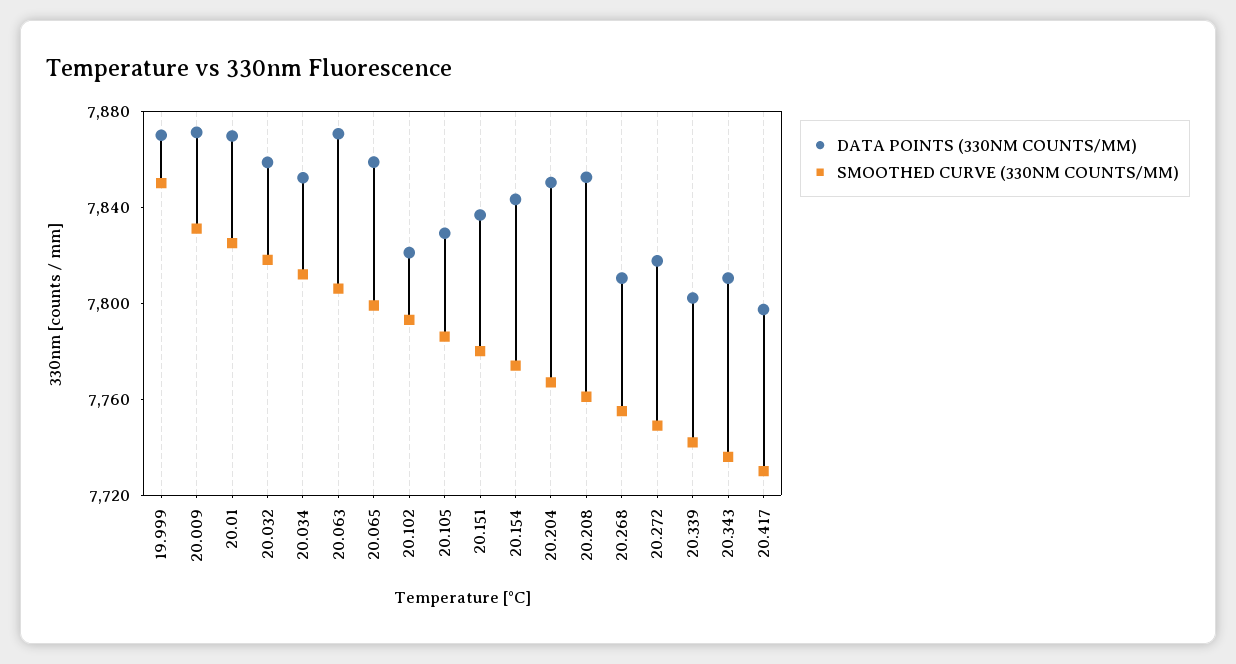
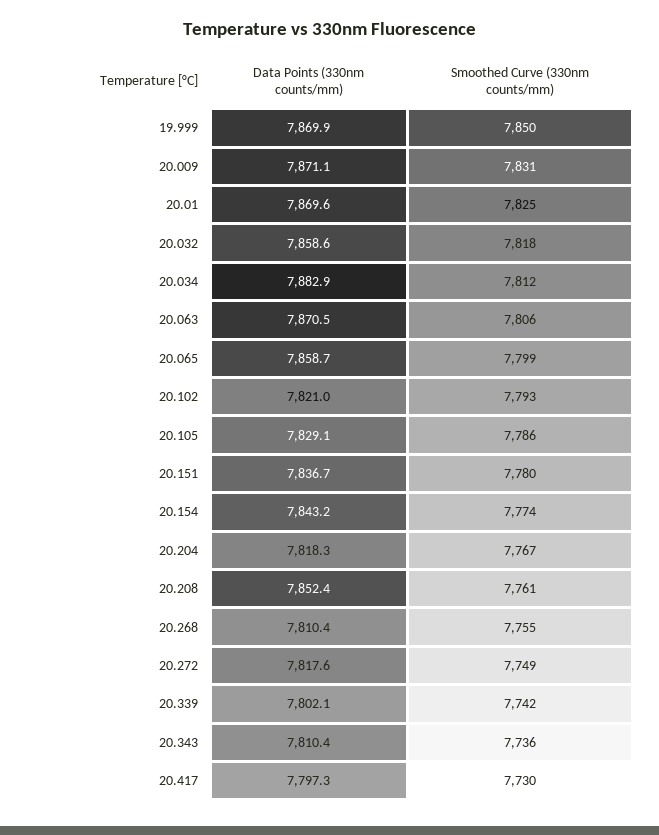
DATA POINTS (330NM COUNTS/MM), 20.034: 7850 -> 7882.9
DATA POINTS (330NM COUNTS/MM), 20.204: 7850 -> 7818.3

